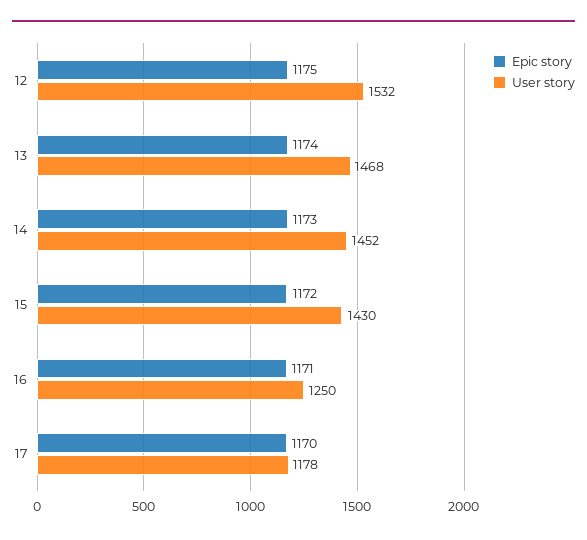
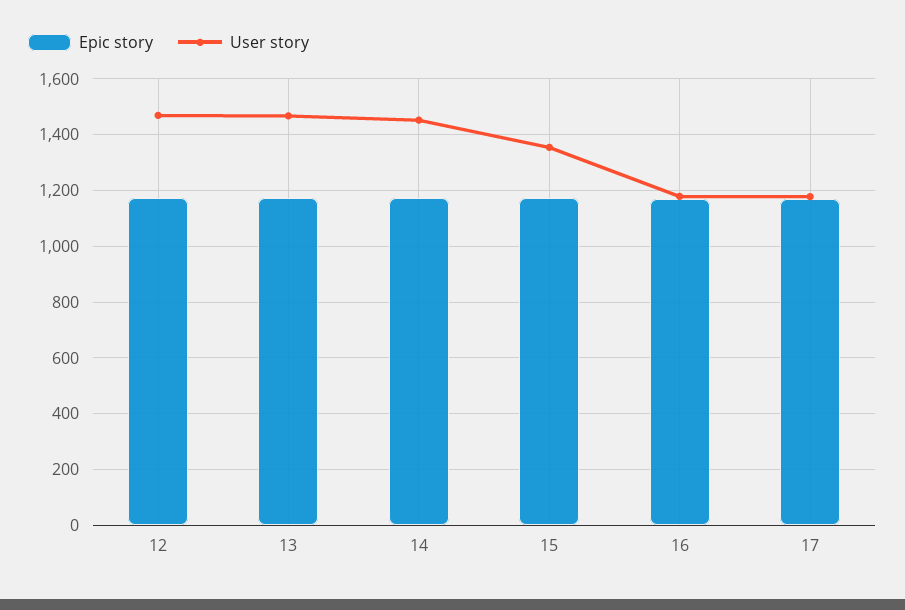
User story, 12: 1532 -> 1475
User story, 15: 1430 -> 1350
User story, 16: 1250 -> 1175

